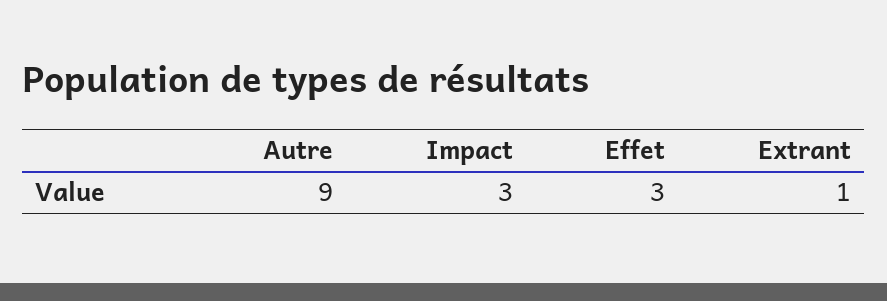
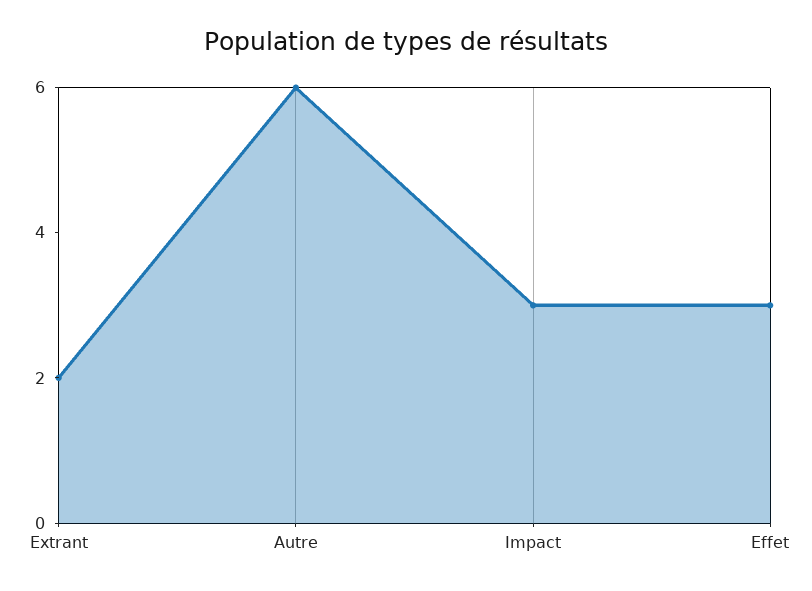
Autre: 9 -> 6
Extrant: 1 -> 2

